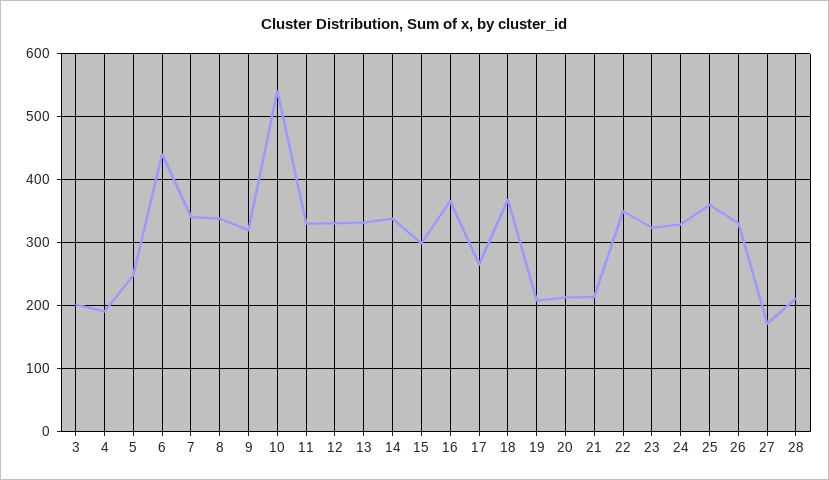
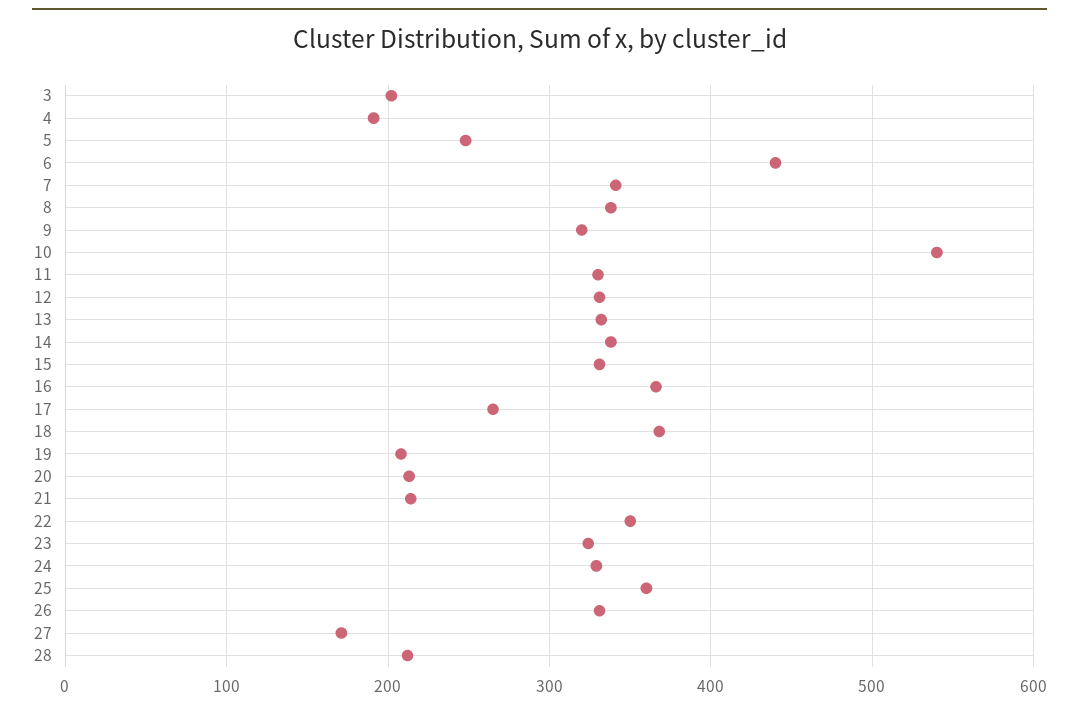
15: 300 -> 330

